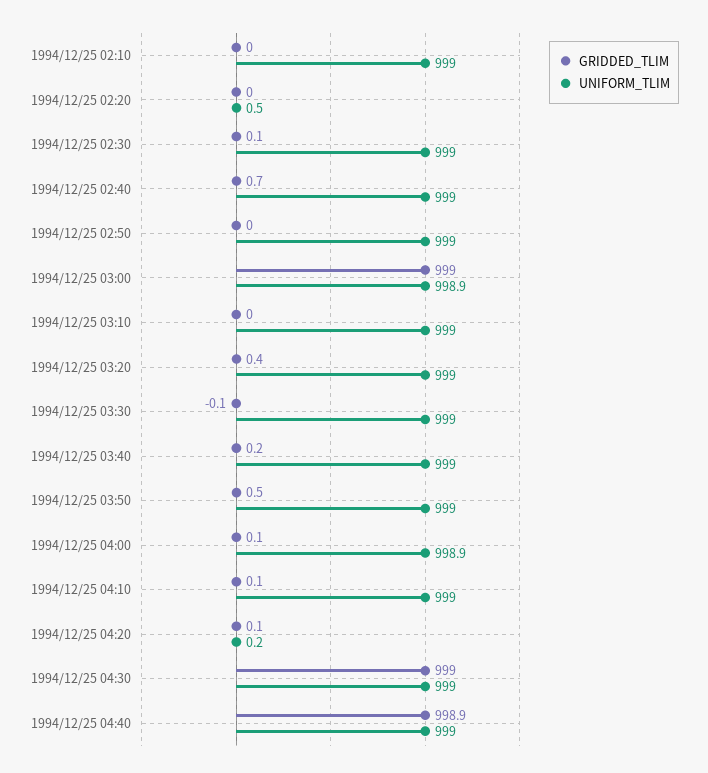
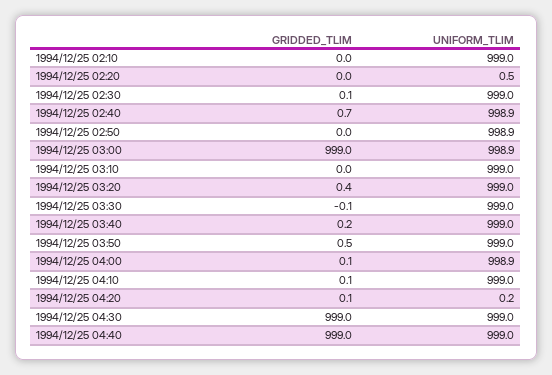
UNIFORM_TLIM, 1994/12/25 02:40: 999 -> 998.9
UNIFORM_TLIM, 1994/12/25 02:50: 999 -> 998.9
GRIDDED_TLIM, 1994/12/25 04:40: 998.9 -> 999

